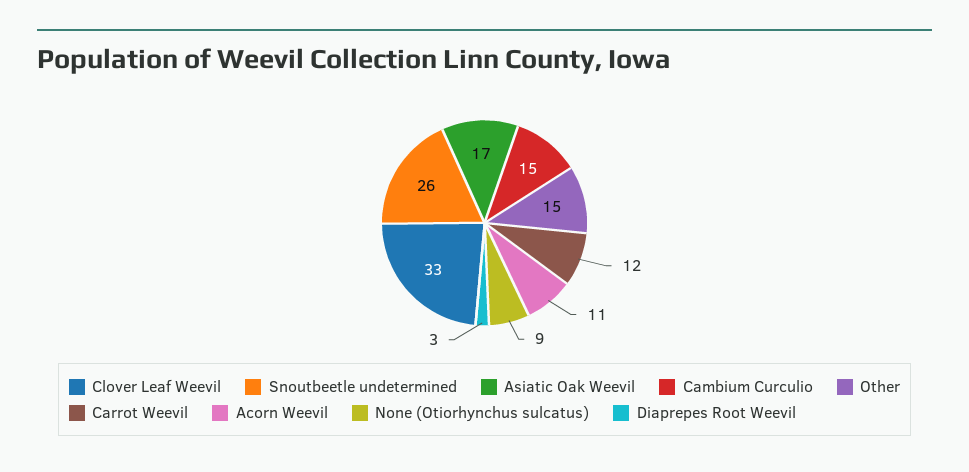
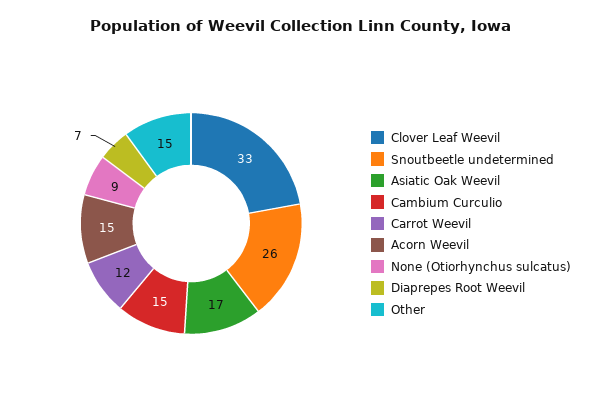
Acorn Weevil: 11 -> 15
Diaprepes Root Weevil: 3 -> 7

